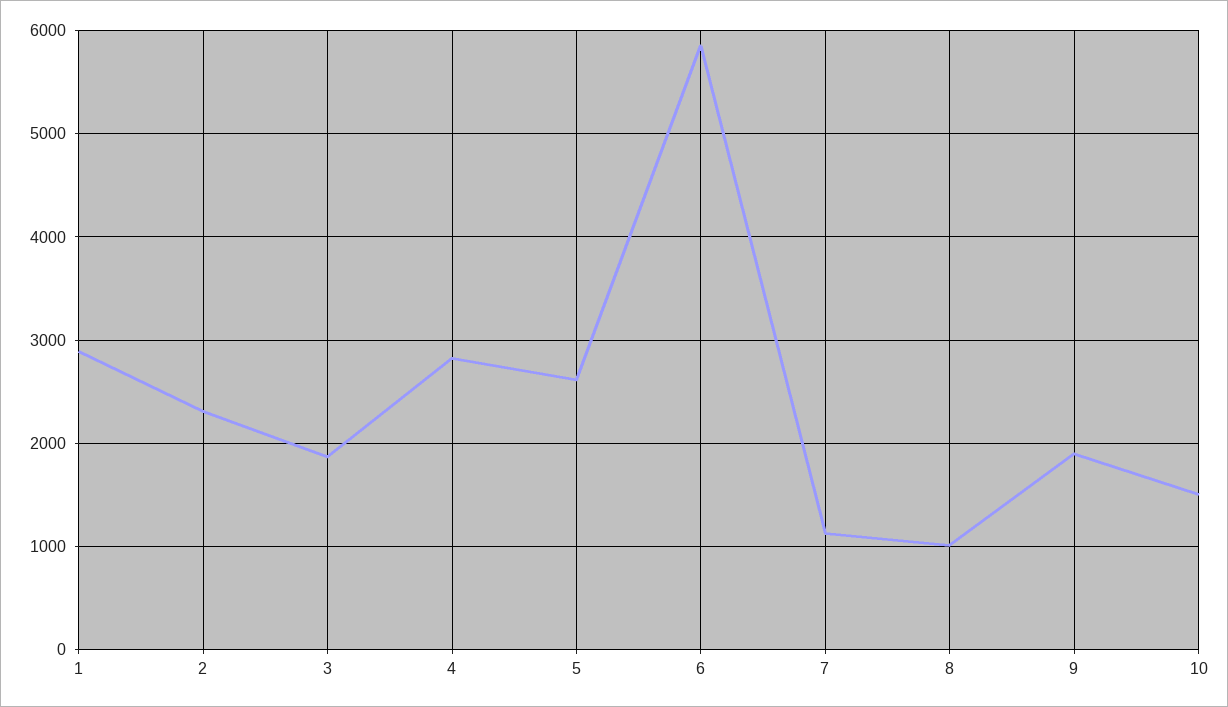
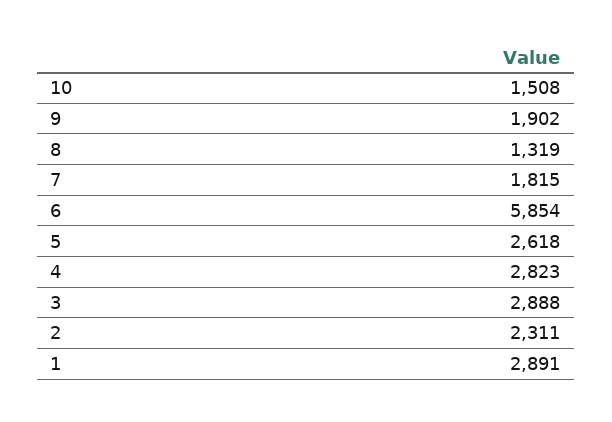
3: 1900 -> 2888
7: 1100 -> 1815
8: 1000 -> 1319

